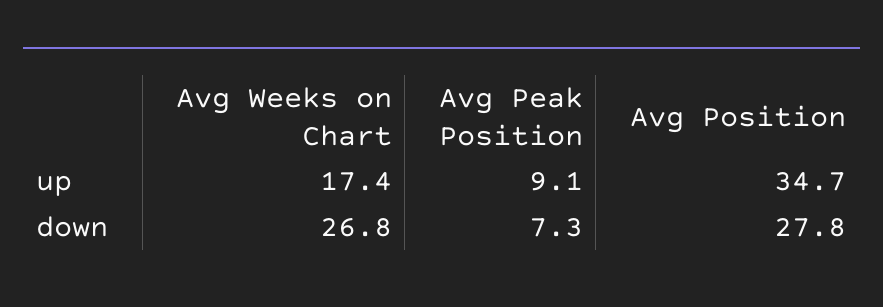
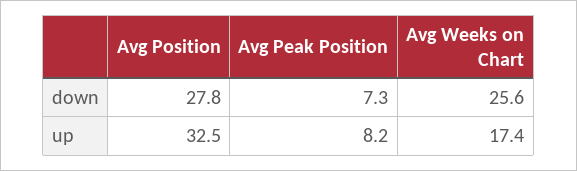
Avg Peak Position, up: 9.1 -> 8.2
Avg Position, up: 34.7 -> 32.5
Avg Weeks on Chart, down: 26.8 -> 25.6

